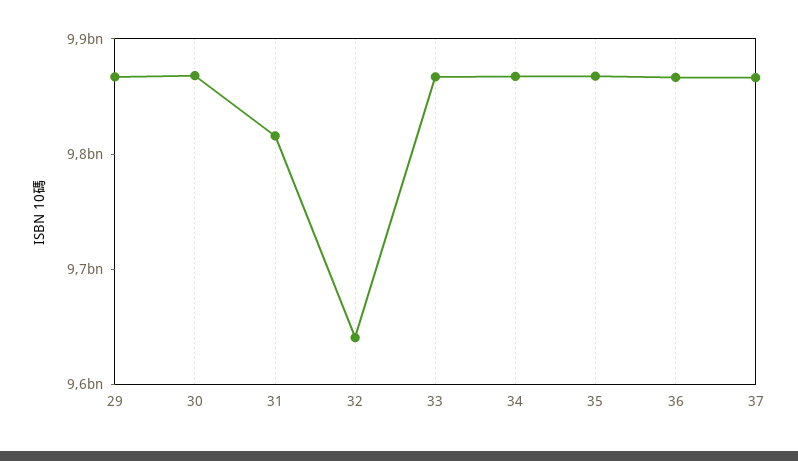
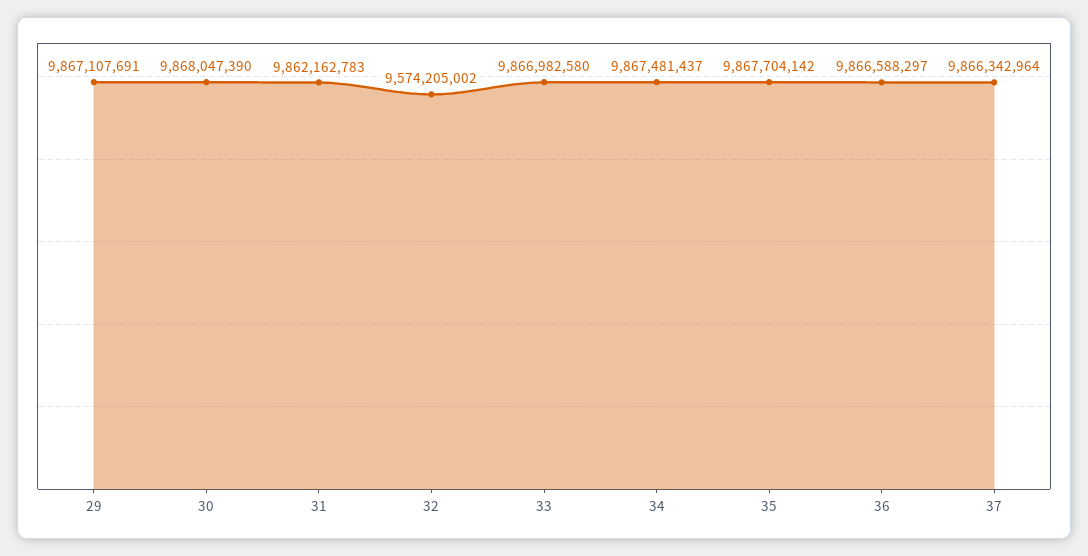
31: 9820000000 -> 9862162783
32: 9640000000 -> 9574205002

